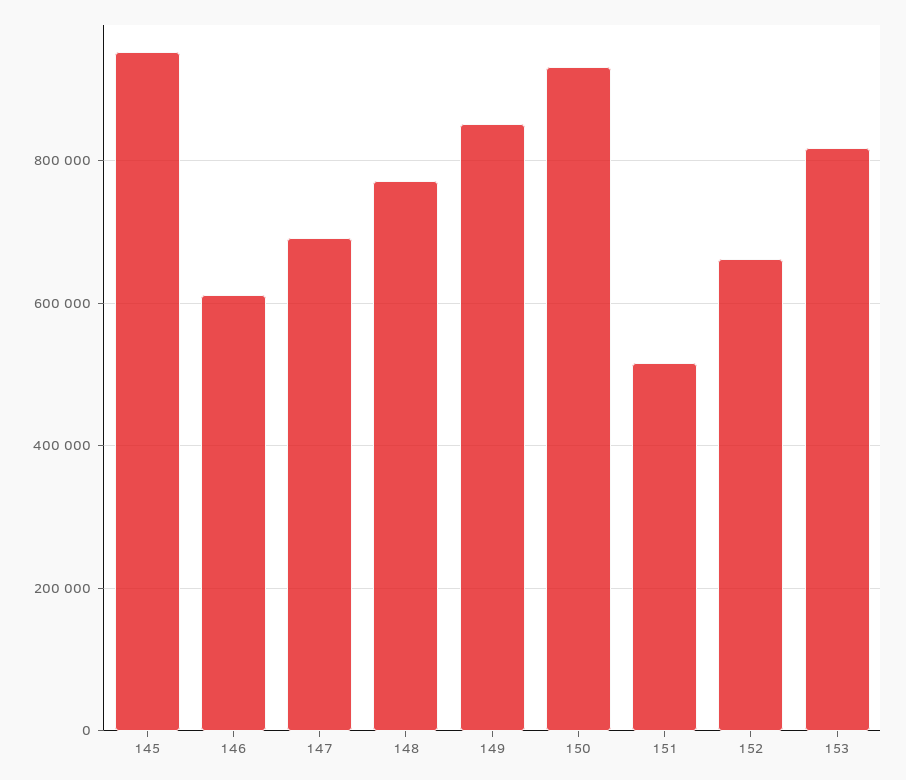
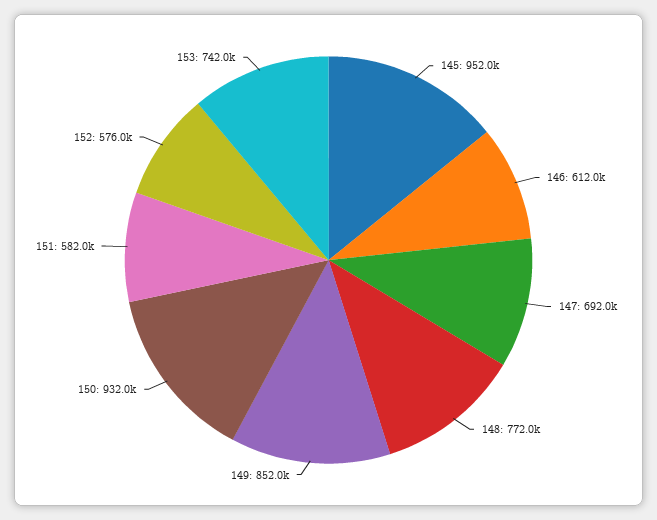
151: 520000 -> 582000
152: 660000 -> 576000
153: 820000 -> 742000

